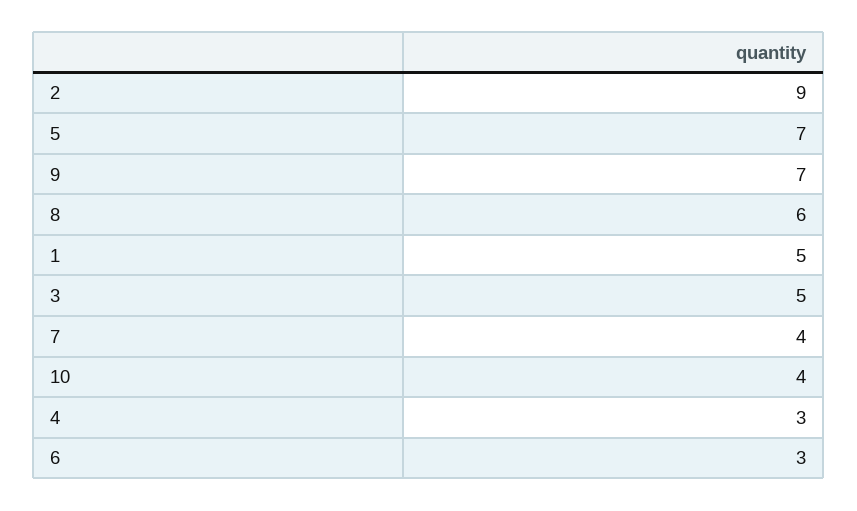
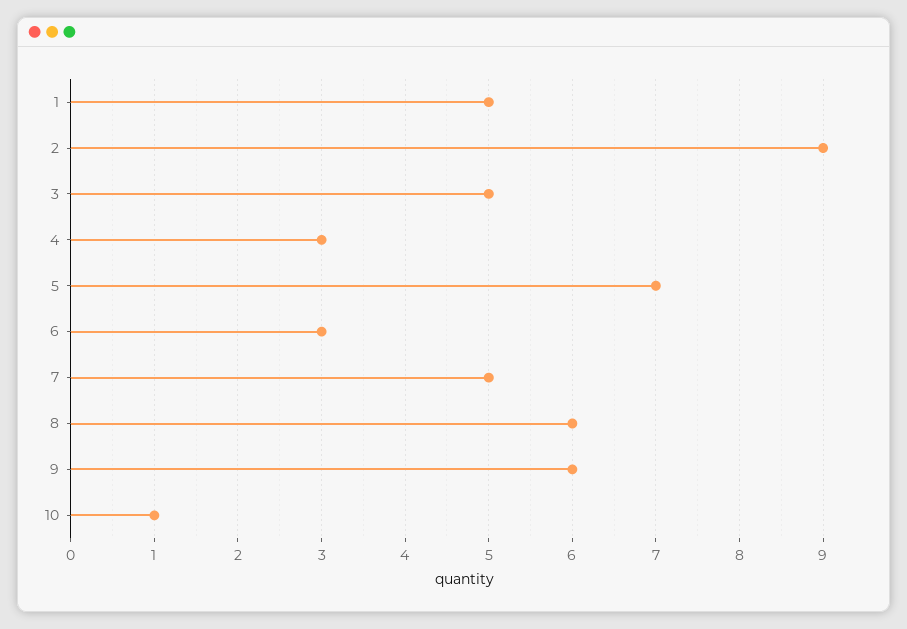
9: 7 -> 6
7: 4 -> 5
10: 4 -> 1

